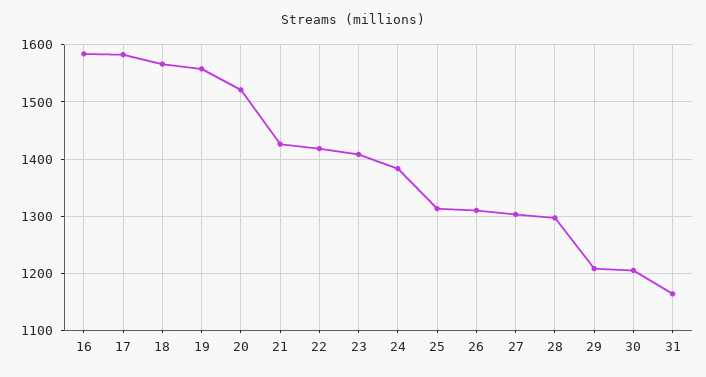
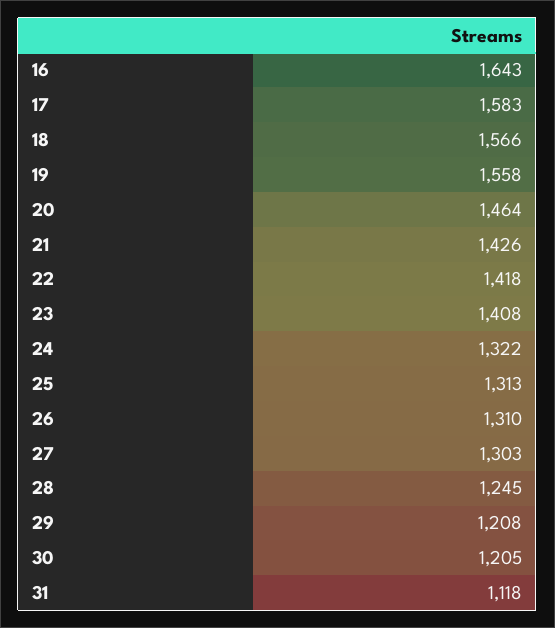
16: 1580 -> 1643
20: 1520 -> 1464
24: 1380 -> 1322
28: 1300 -> 1245
31: 1160 -> 1118

